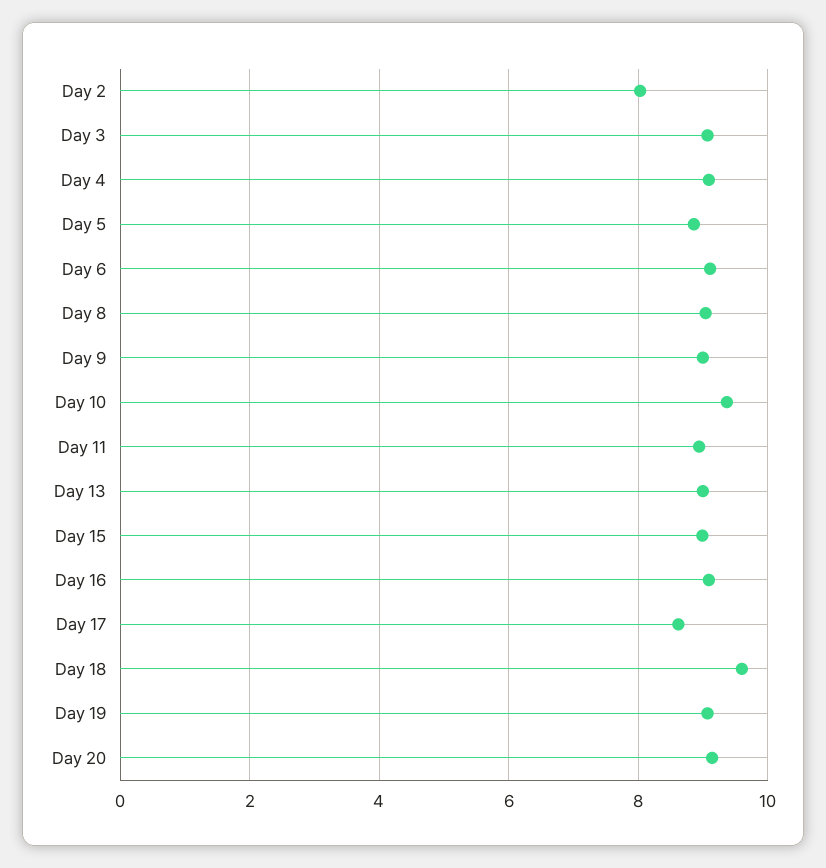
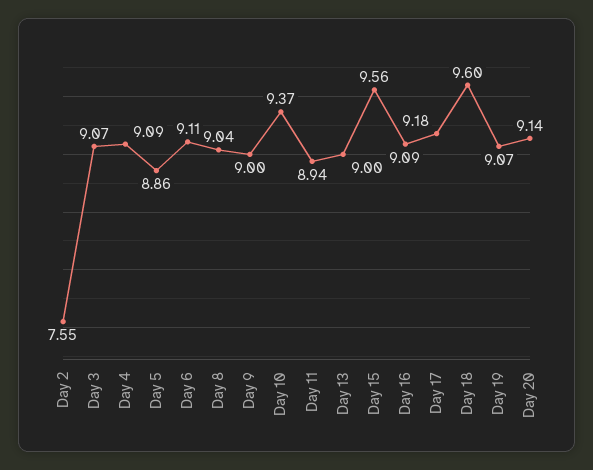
Day 2: 8 -> 7.55
Day 15: 9 -> 9.56
Day 17: 8.6 -> 9.18

